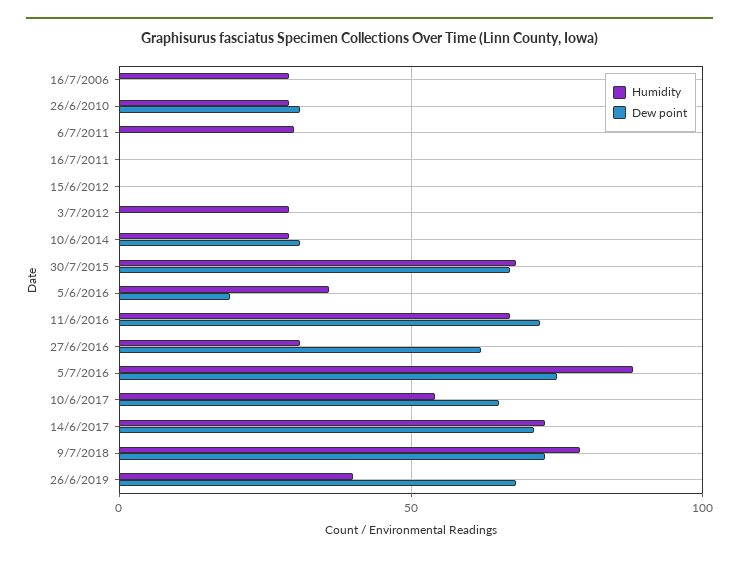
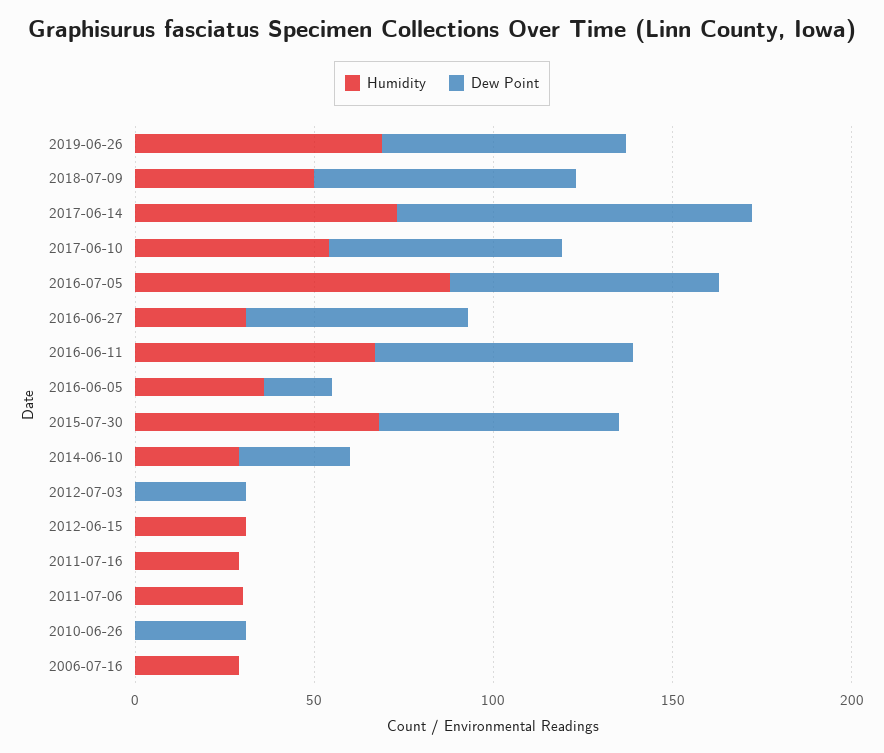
Humidity, 26/6/2010: 30 -> 0
Humidity, 16/7/2011: 0 -> 30
Humidity, 15/6/2012: 0 -> 30
Humidity, 3/7/2012: 30 -> 0
Dew point, 3/7/2012: 0 -> 30
Dew point, 14/6/2017: 70 -> 100
Humidity, 9/7/2018: 80 -> 50
Humidity, 26/6/2019: 40 -> 70

